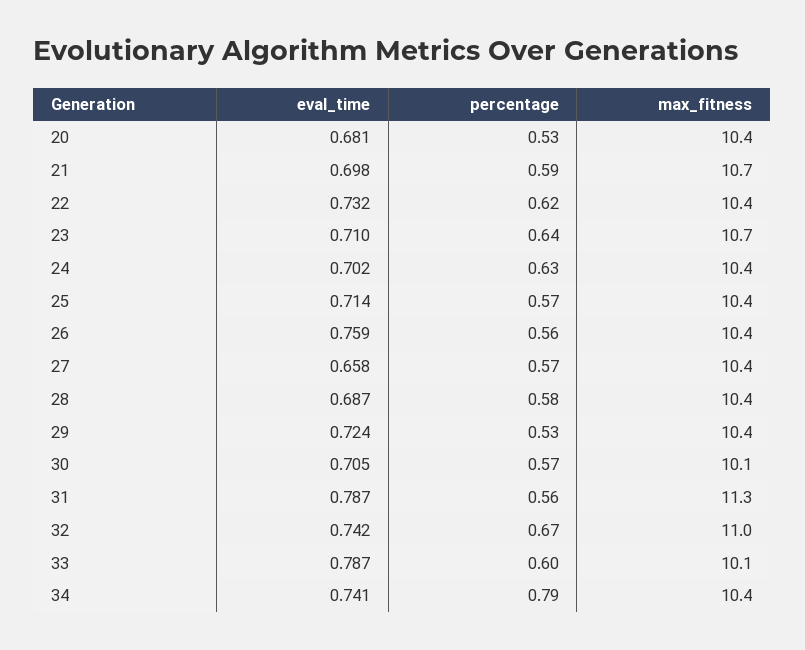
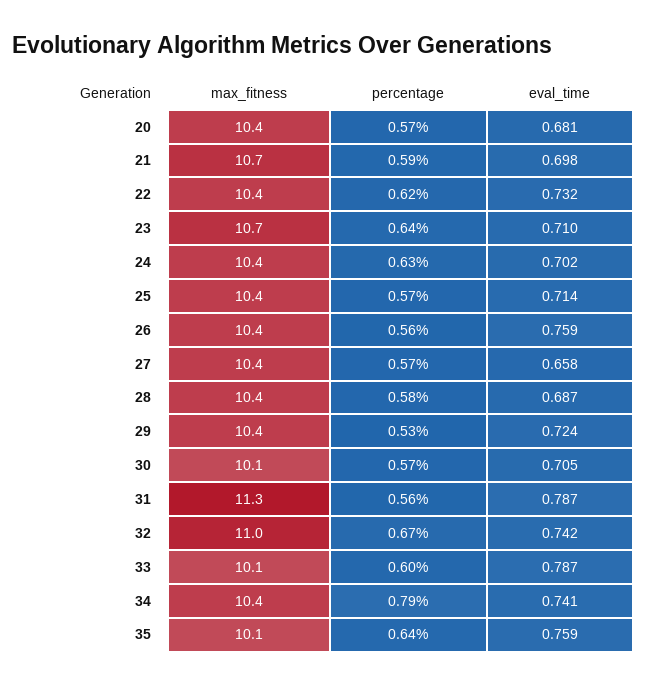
percentage, 20: 0.53 -> 0.57
max_fitness, 35: none -> 10.1
percentage, 35: none -> 0.64
eval_time, 35: none -> 0.759

